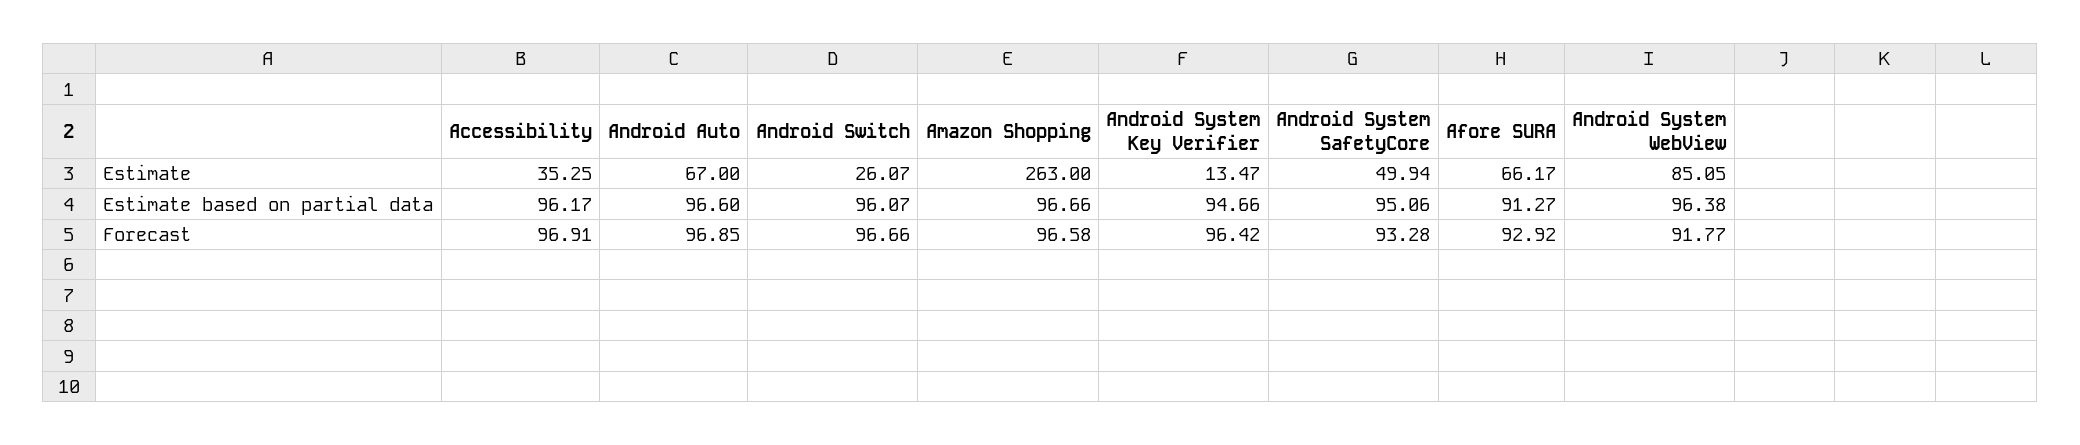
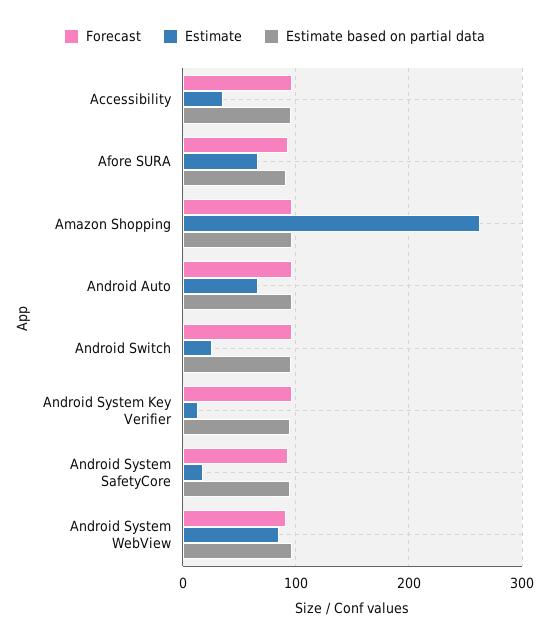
Estimate, Android System SafetyCore: 49.94 -> 20

